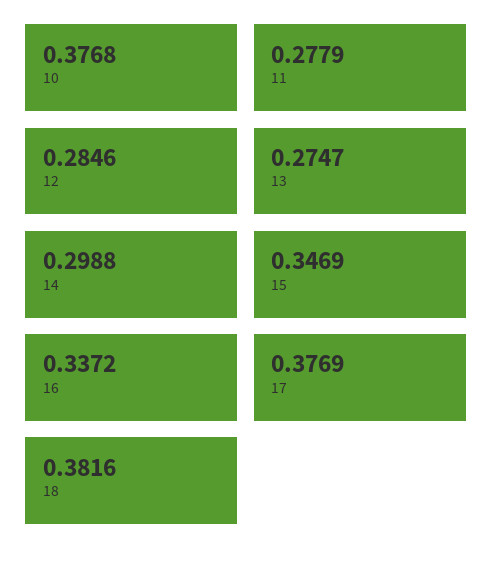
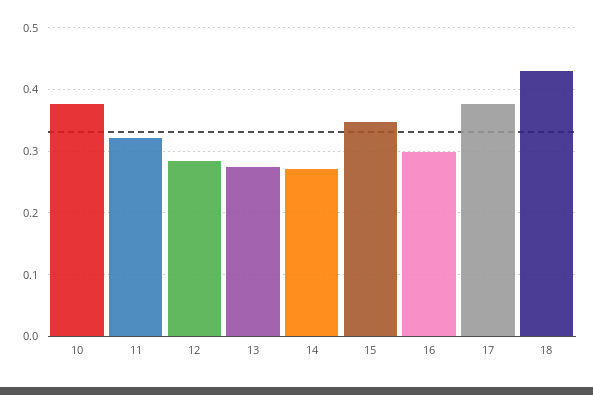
11: 0.2779 -> 0.32
14: 0.2988 -> 0.27
16: 0.3372 -> 0.3
18: 0.3816 -> 0.43

